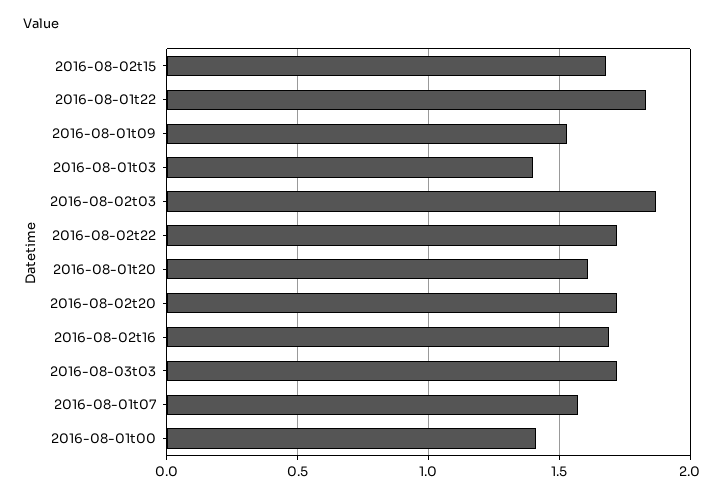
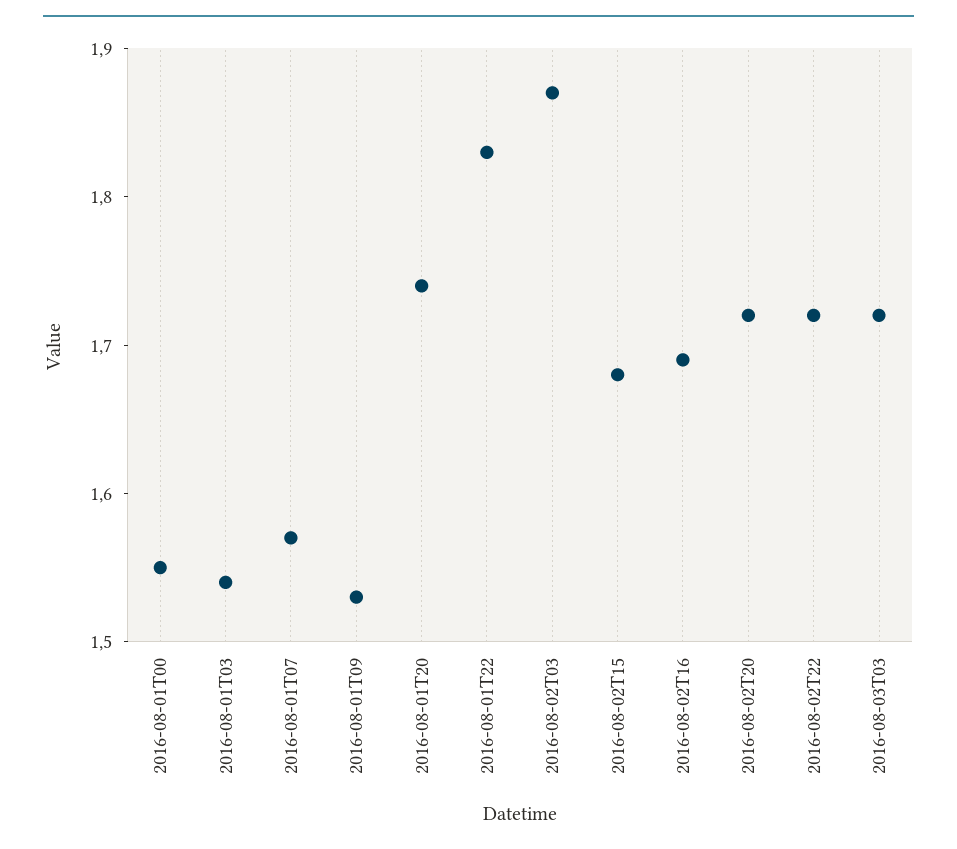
2016-08-01t03: 1.4 -> 1.54
2016-08-01t20: 1.6 -> 1.74
2016-08-01t00: 1.4 -> 1.55

